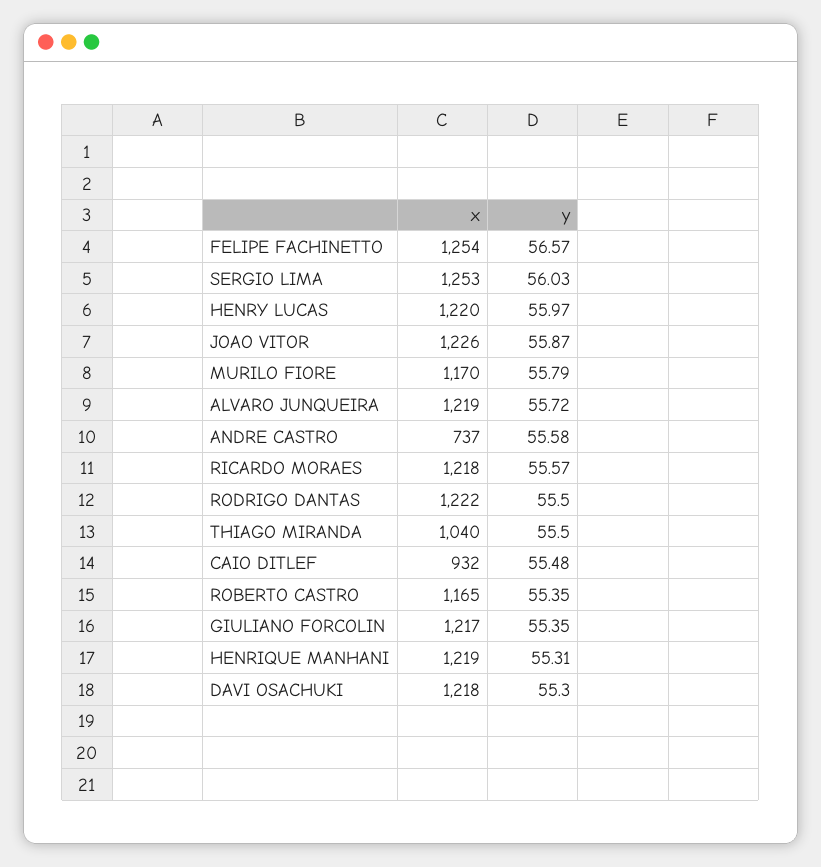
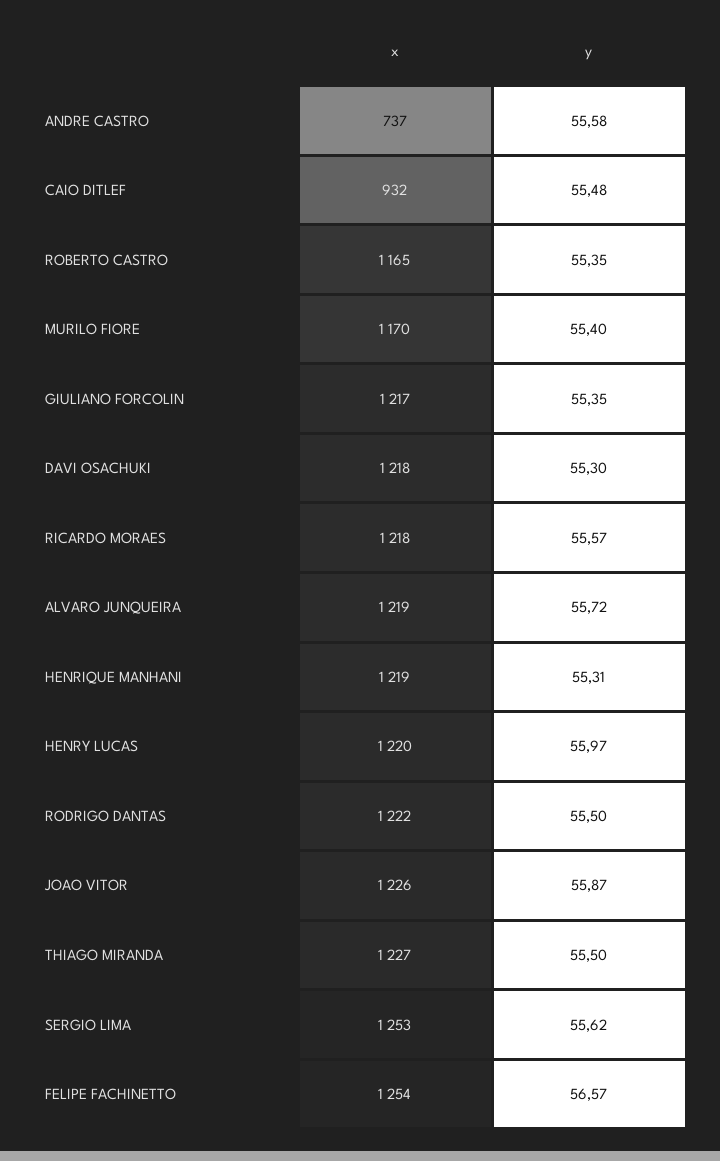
y, SERGIO LIMA: 56.03 -> 55.62
y, MURILO FIORE: 55.79 -> 55.4
x, THIAGO MIRANDA: 1040 -> 1227

